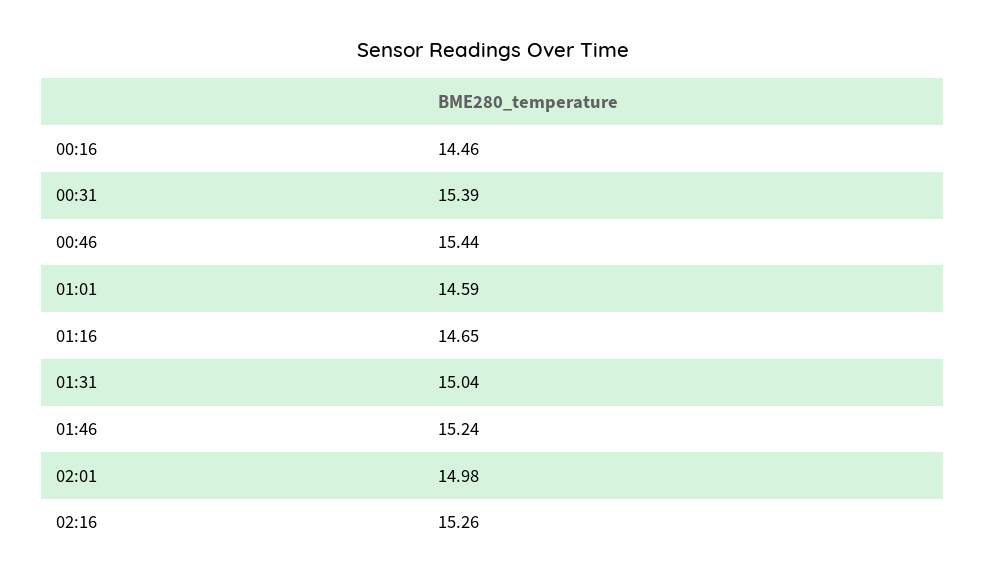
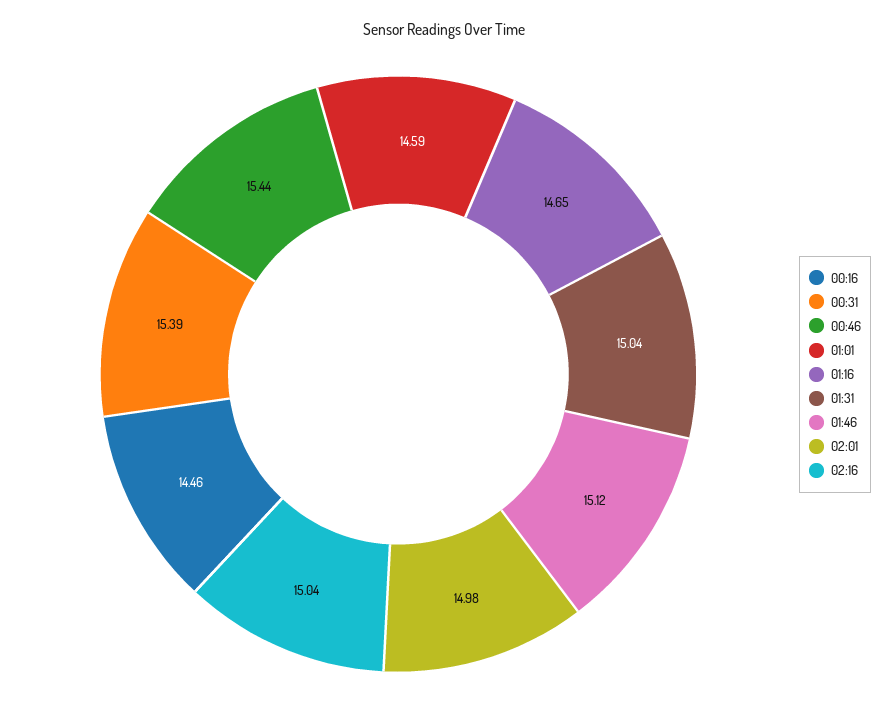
01:46: 15.24 -> 15.12
02:16: 15.26 -> 15.04

